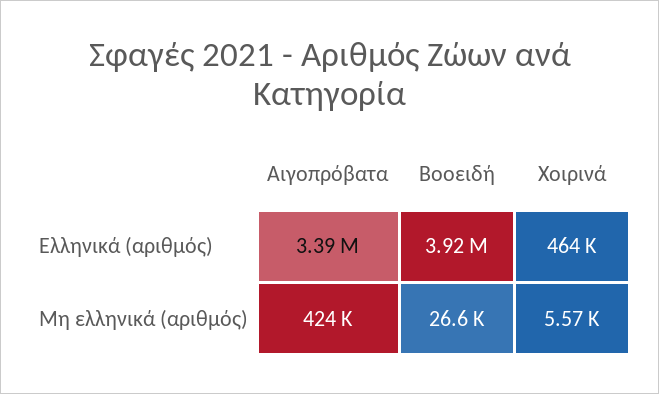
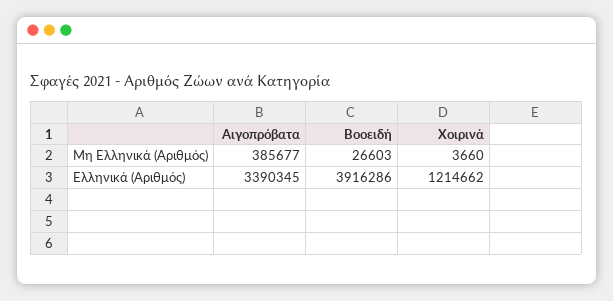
Χοιρινά, Ελληνικά (αριθμός): 464000 -> 1214662
Αιγοπρόβατα, Μη ελληνικά (αριθμός): 424000 -> 385677
Χοιρινά, Μη ελληνικά (αριθμός): 5570 -> 3660

